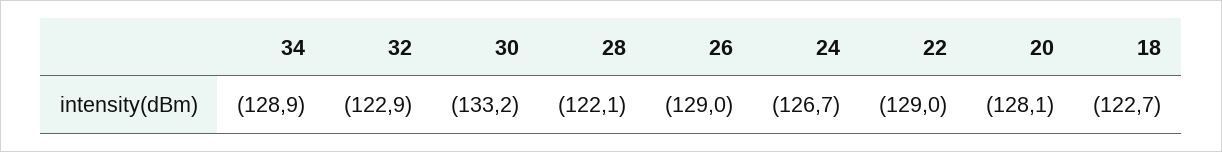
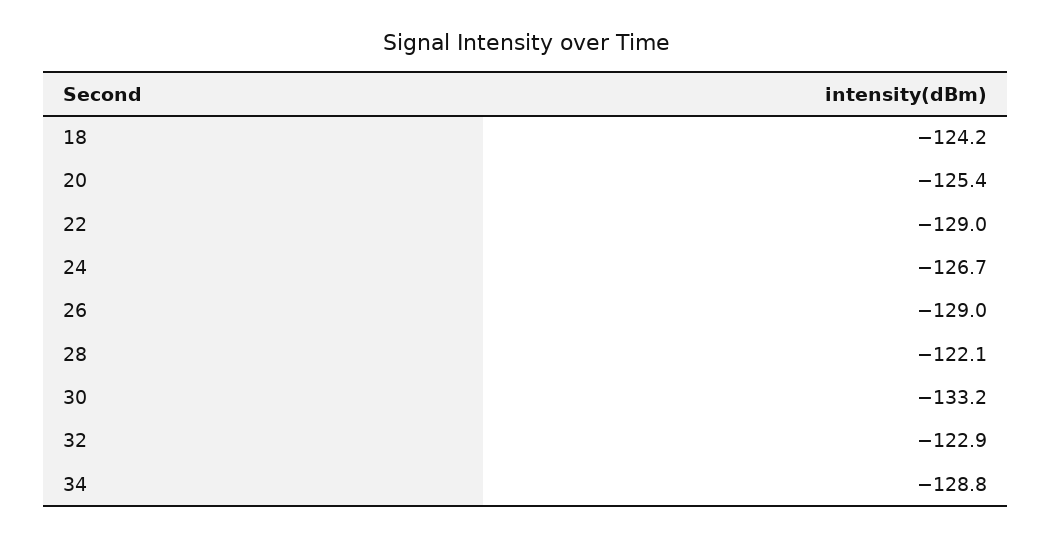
34: -128.9 -> -128.8
20: -128.1 -> -125.4
18: -122.7 -> -124.2

